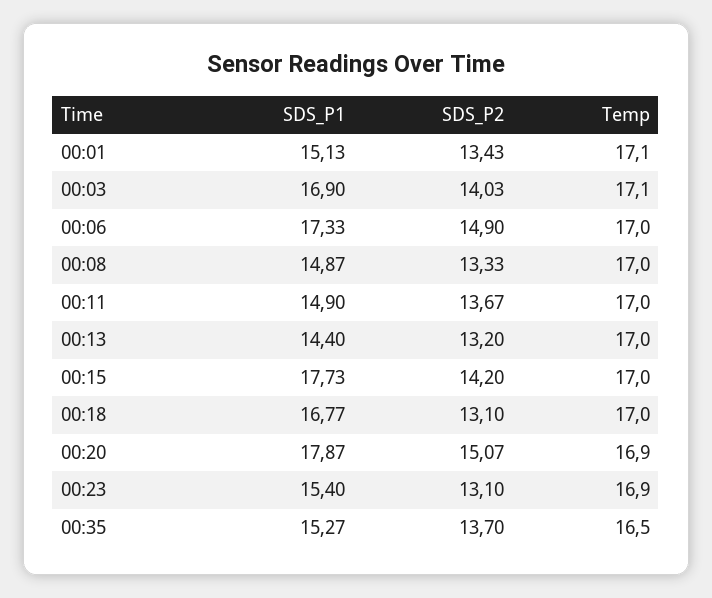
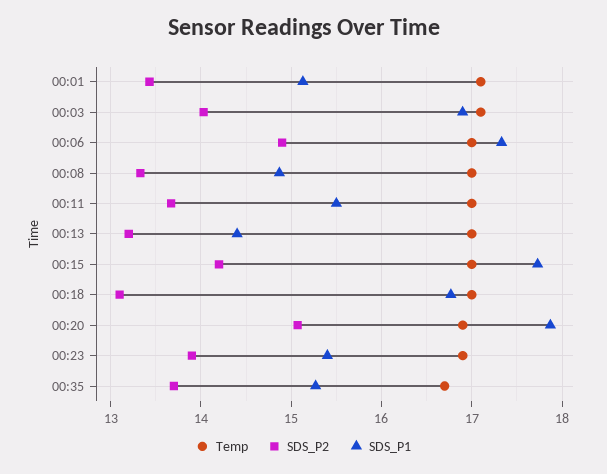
SDS_P1, 00:11: 14.9 -> 15.5
SDS_P2, 00:23: 13.1 -> 13.9
Temp, 00:35: 16.5 -> 16.7

